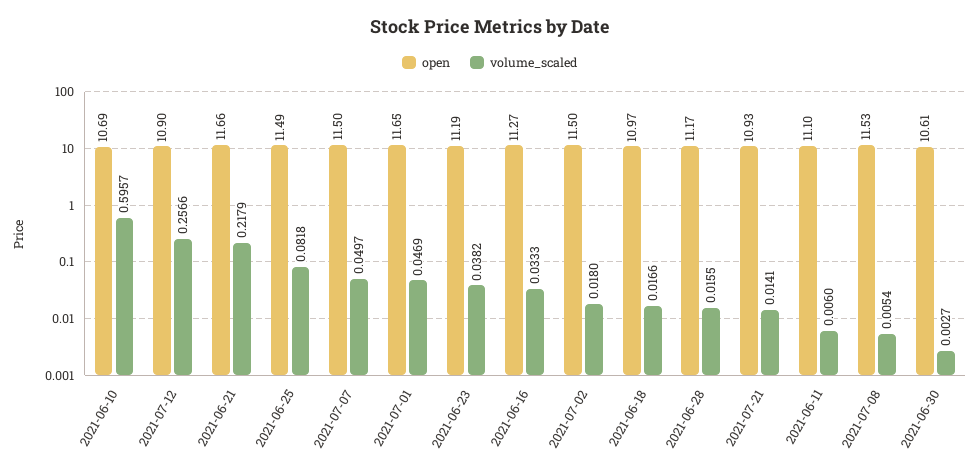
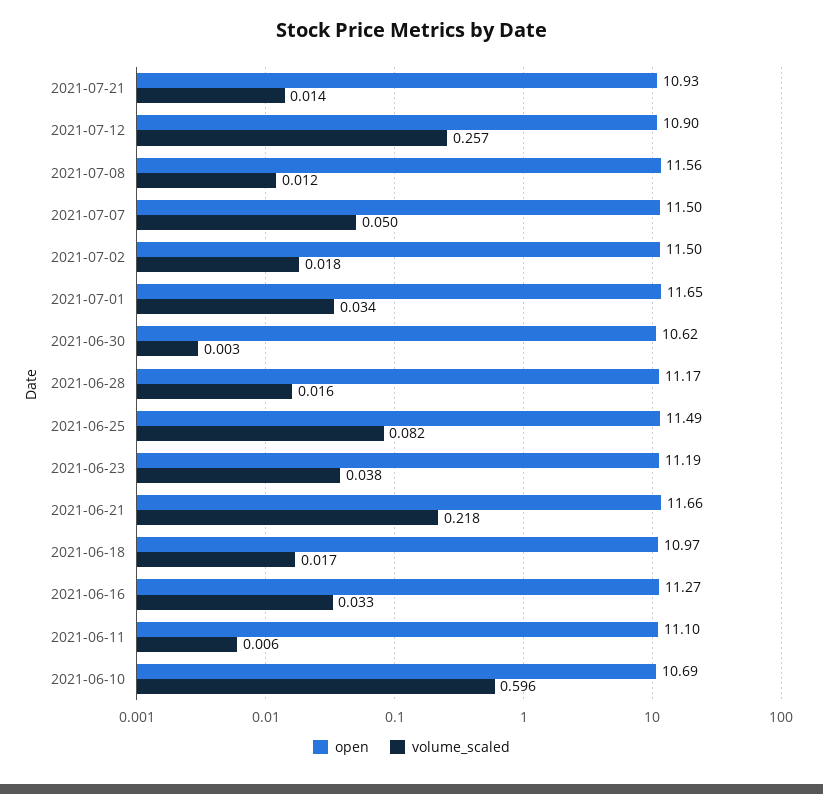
volume_scaled, 2021-07-01: 0.0469 -> 0.034
open, 2021-07-08: 11.53 -> 11.56
volume_scaled, 2021-07-08: 0.0054 -> 0.012
open, 2021-06-30: 10.61 -> 10.62

